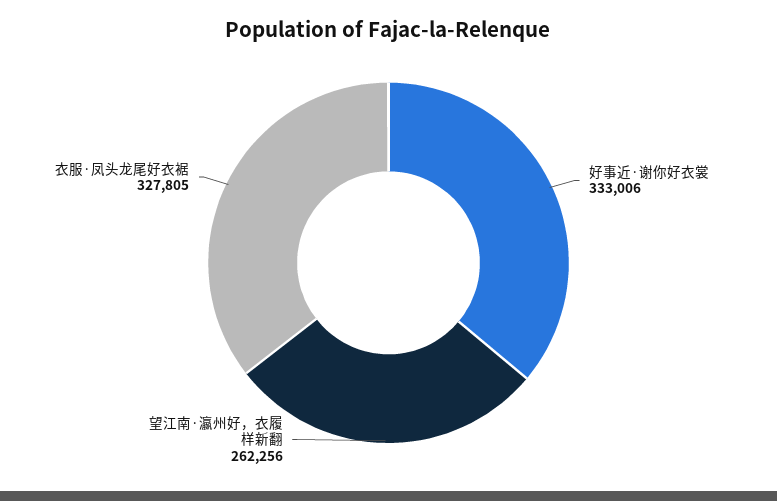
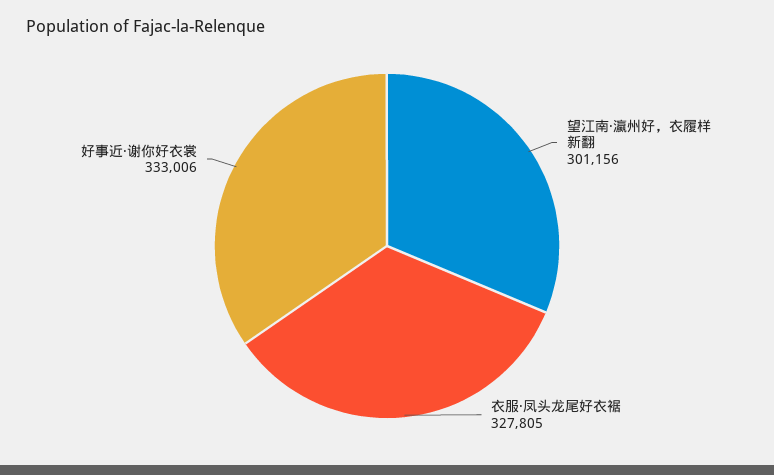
望江南·瀛州好，衣履样新翻: 262256 -> 301156

